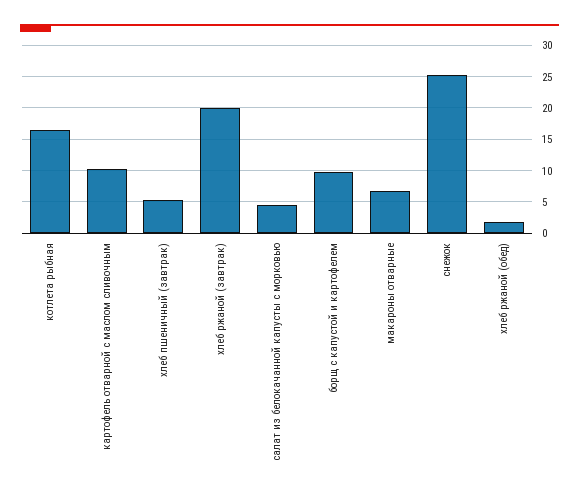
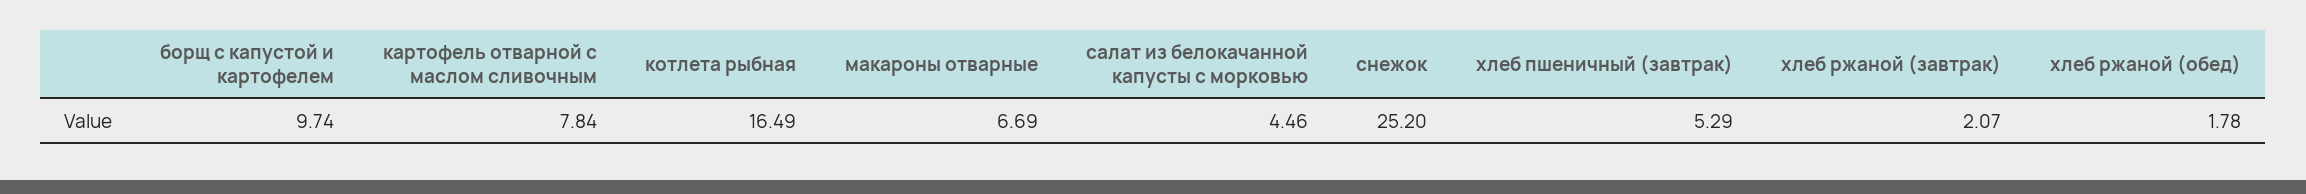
картофель отварной с маслом сливочным: 10 -> 7.84
хлеб ржаной (завтрак): 20 -> 2.07

